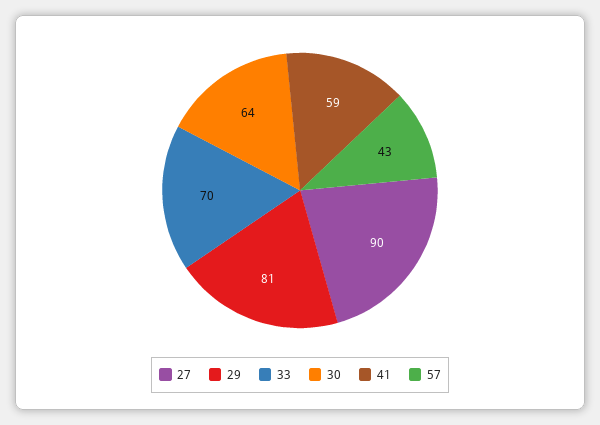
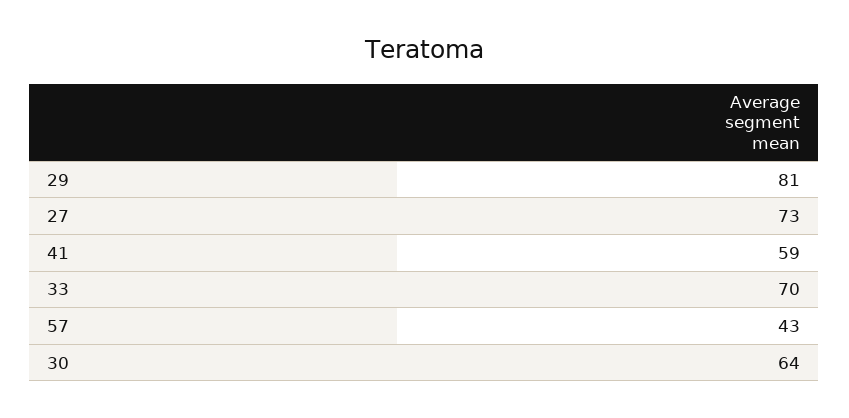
27: 90 -> 73

